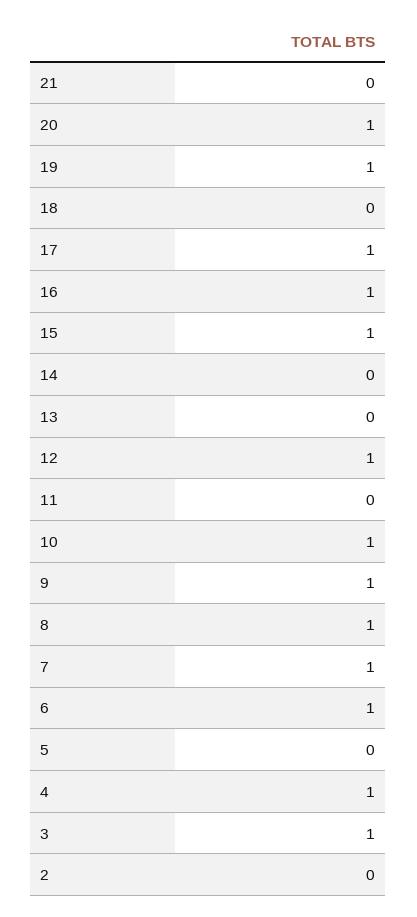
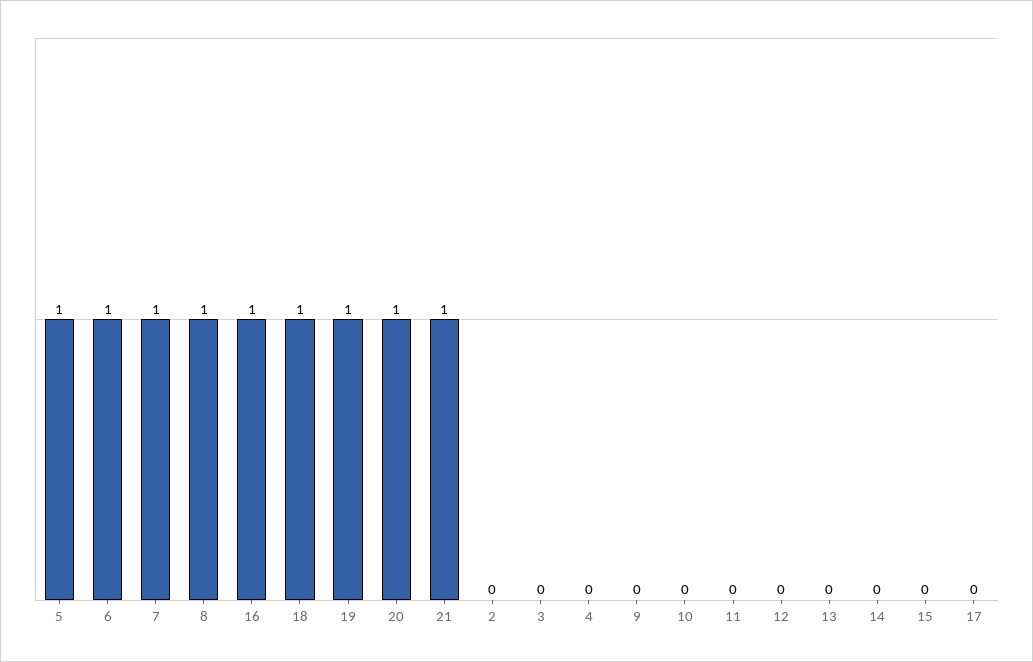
21: 0 -> 1
18: 0 -> 1
17: 1 -> 0
15: 1 -> 0
12: 1 -> 0
10: 1 -> 0
9: 1 -> 0
5: 0 -> 1
4: 1 -> 0
3: 1 -> 0

